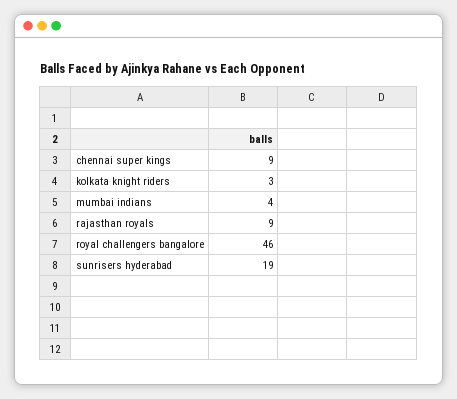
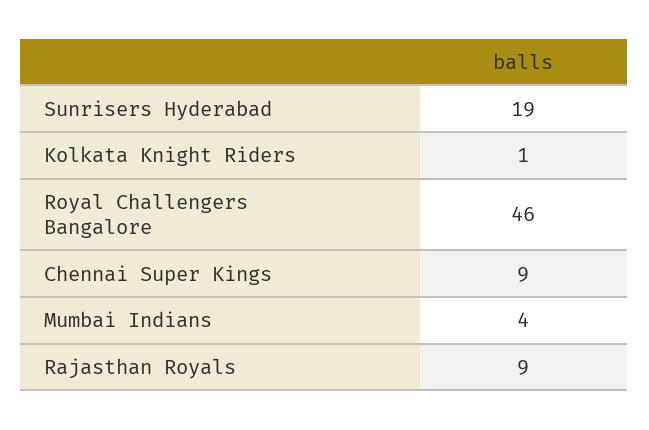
kolkata knight riders: 3 -> 1

